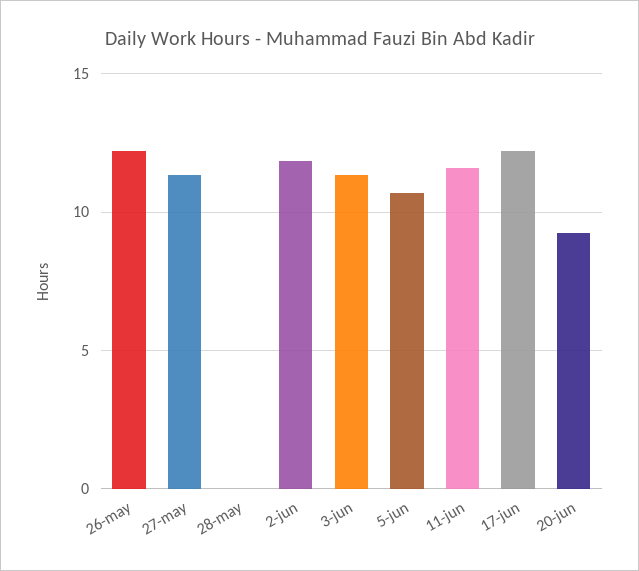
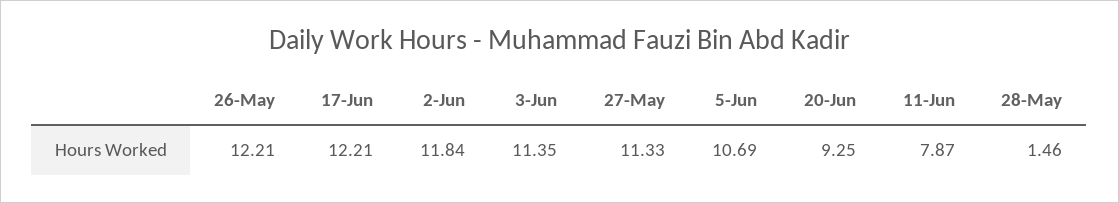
28-may: 0 -> 1.46
11-jun: 11.5 -> 7.87

